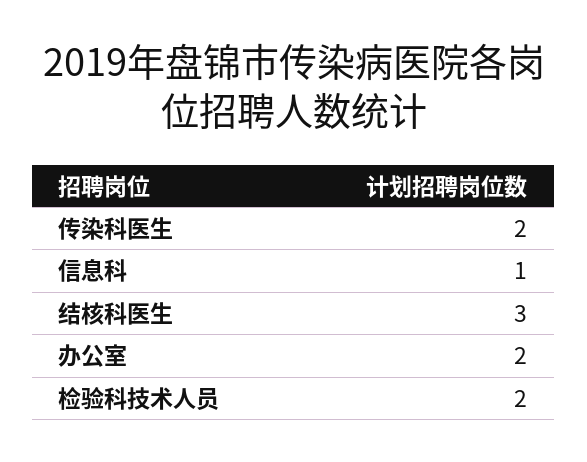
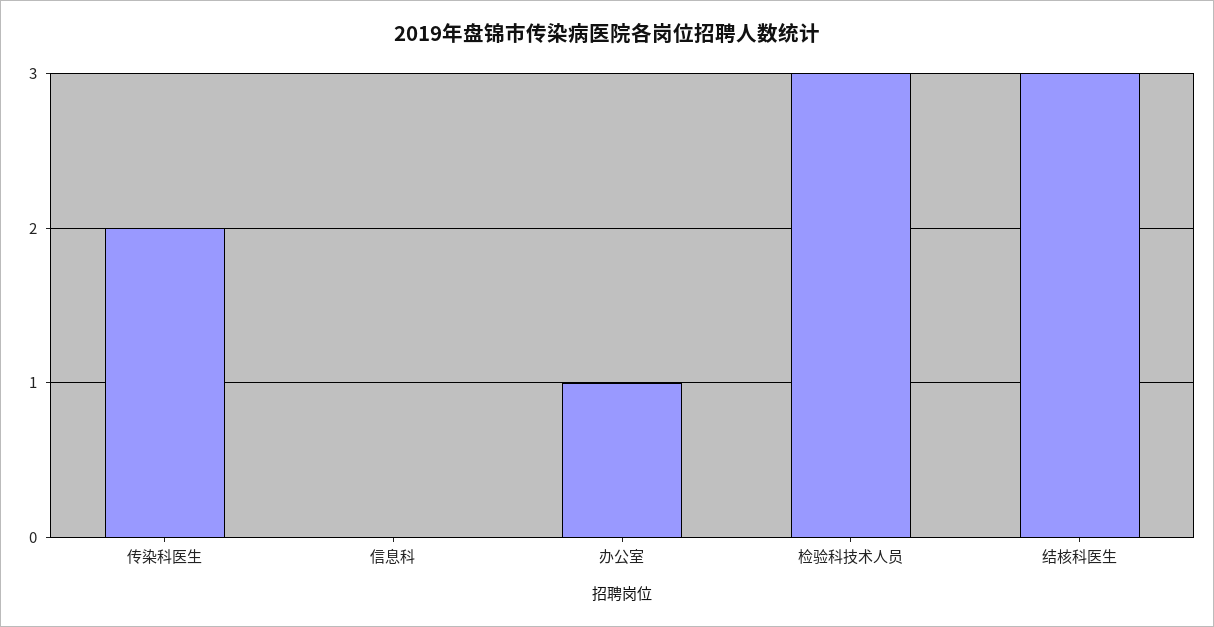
信息科: 1 -> 0
办公室: 2 -> 1
检验科技术人员: 2 -> 3

